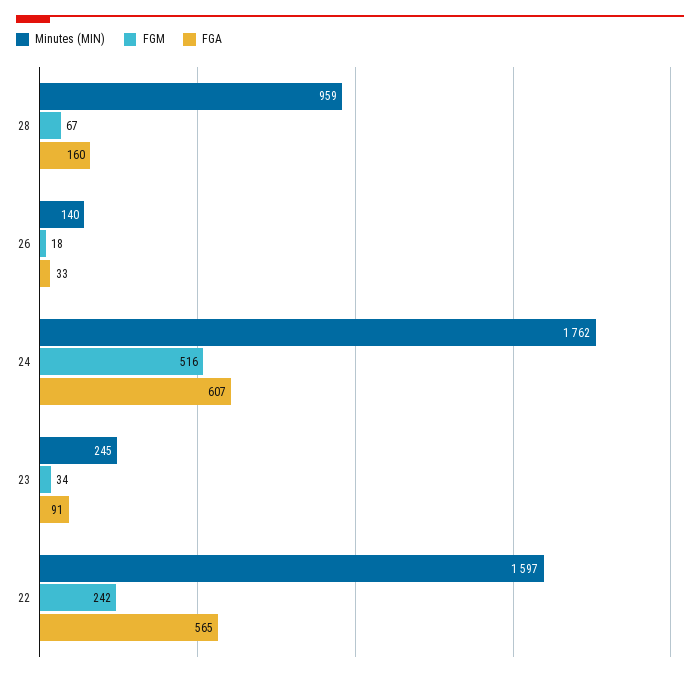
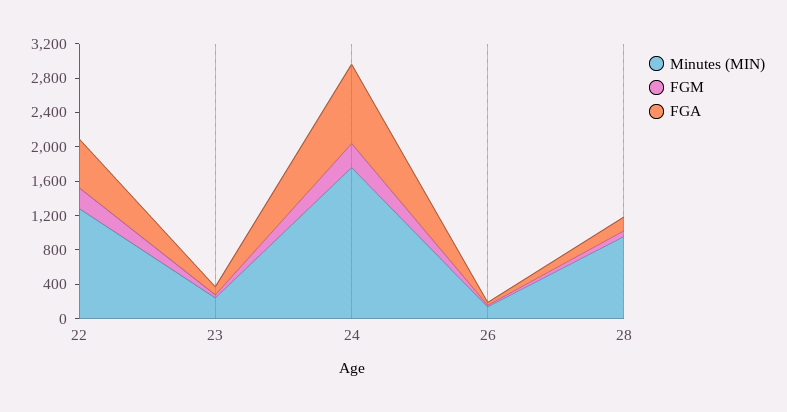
FGM, 24: 516 -> 300
FGA, 24: 607 -> 900
Minutes (MIN), 22: 1597 -> 1300

